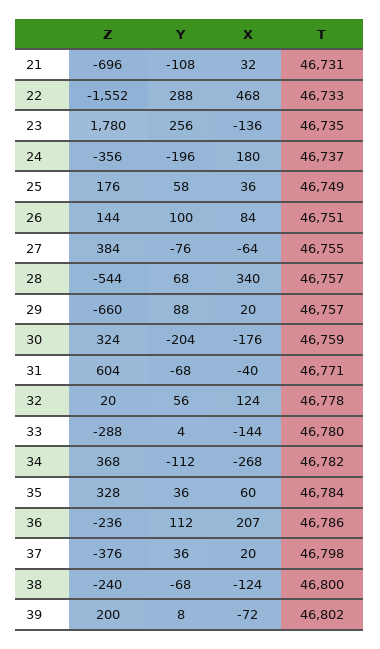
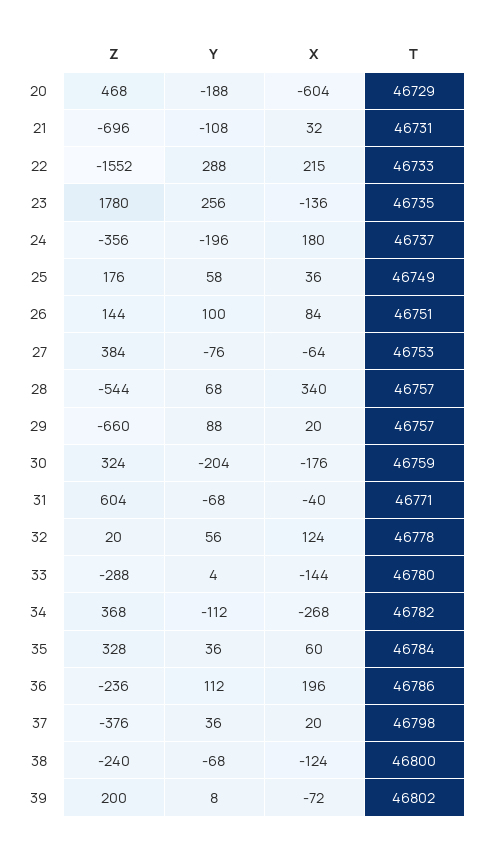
X, 22: 468 -> 215
T, 27: 46755 -> 46753
X, 36: 207 -> 196
Z, 20: none -> 468
Y, 20: none -> -188
X, 20: none -> -604
T, 20: none -> 46729

